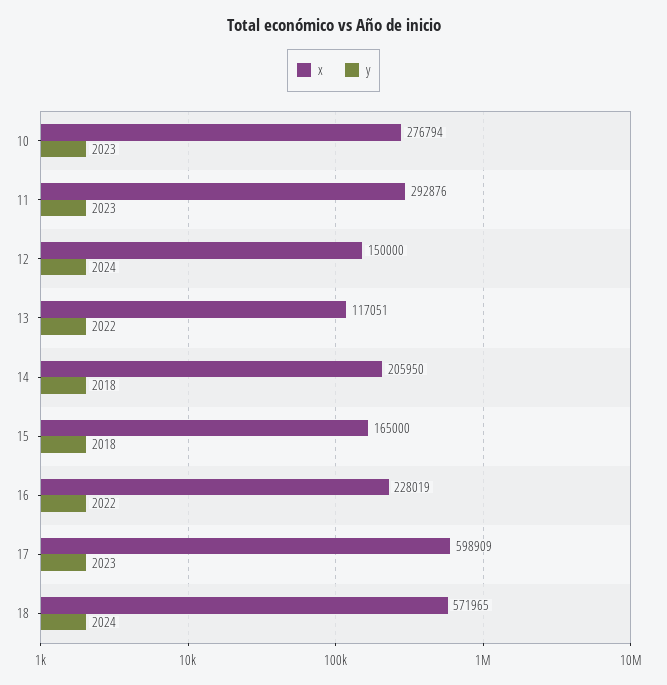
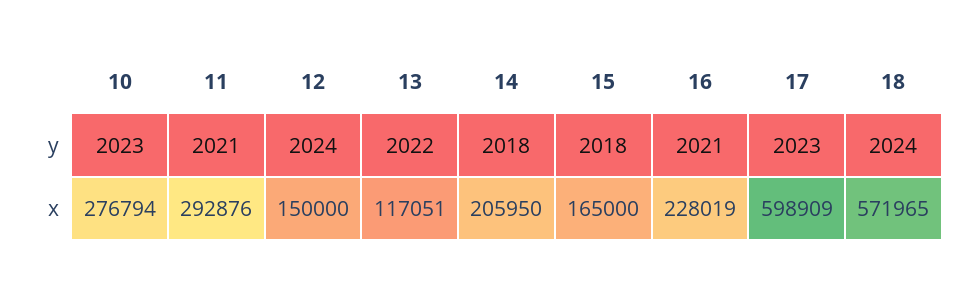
y, 11: 2023 -> 2021
y, 16: 2022 -> 2021

